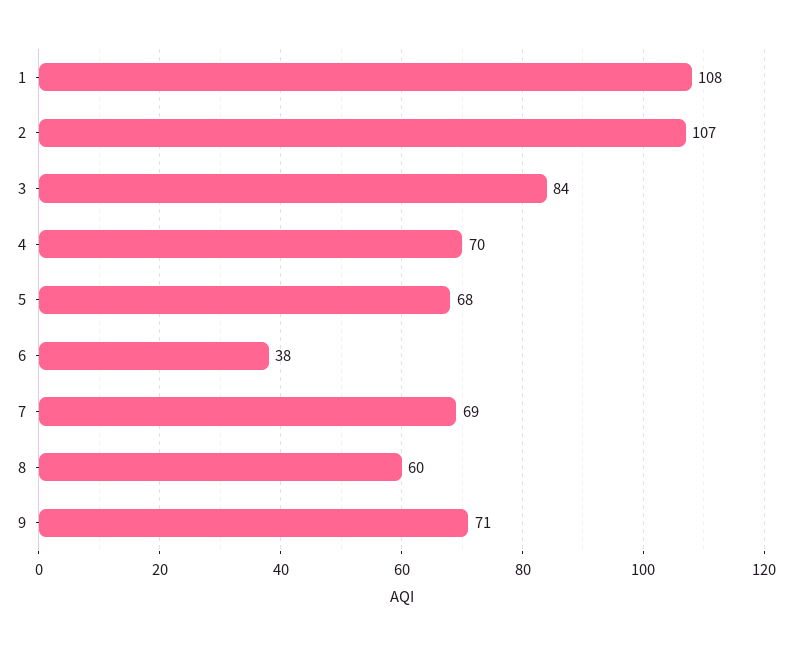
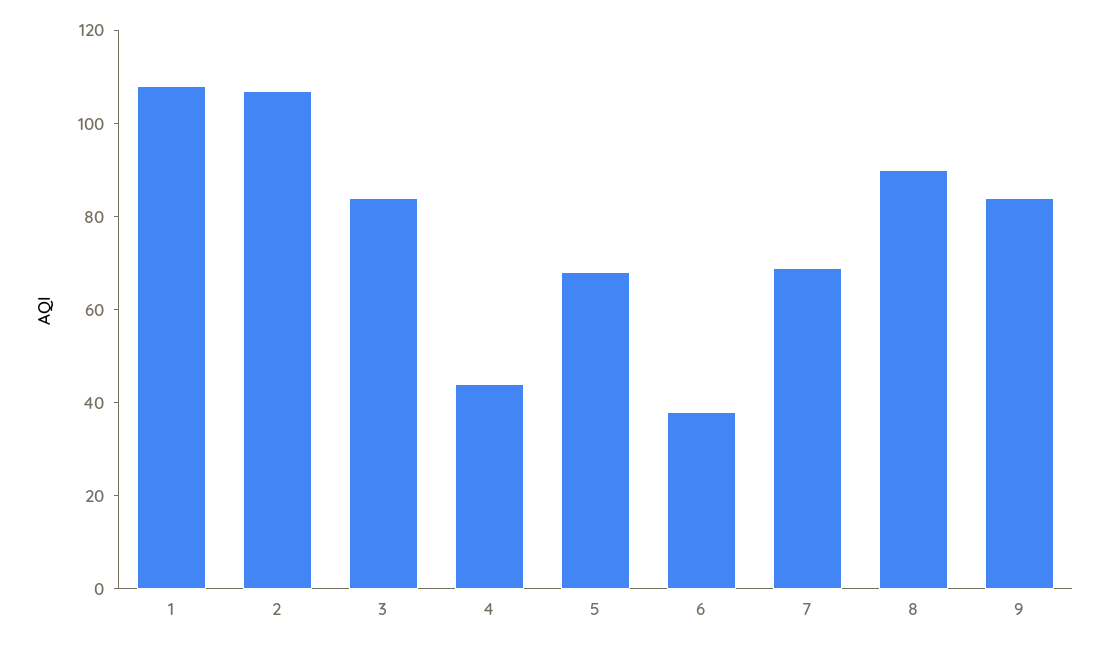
4: 70 -> 45
8: 60 -> 90
9: 71 -> 85

